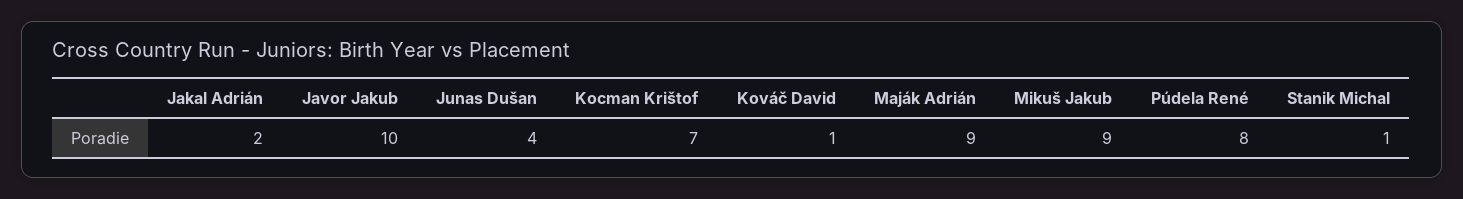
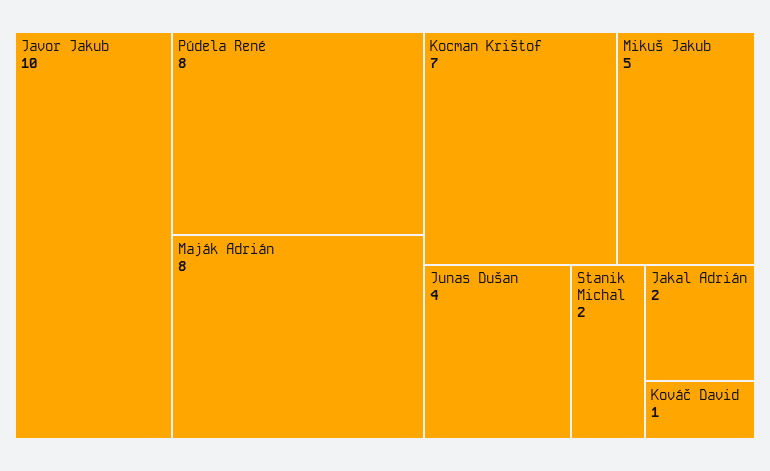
Maják Adrián: 9 -> 8
Mikuš Jakub: 9 -> 5
Stanik Michal: 1 -> 2

